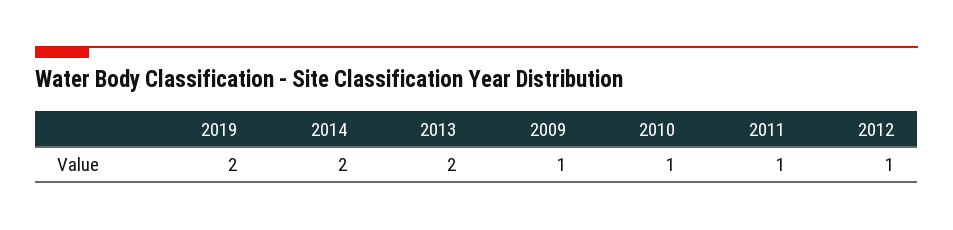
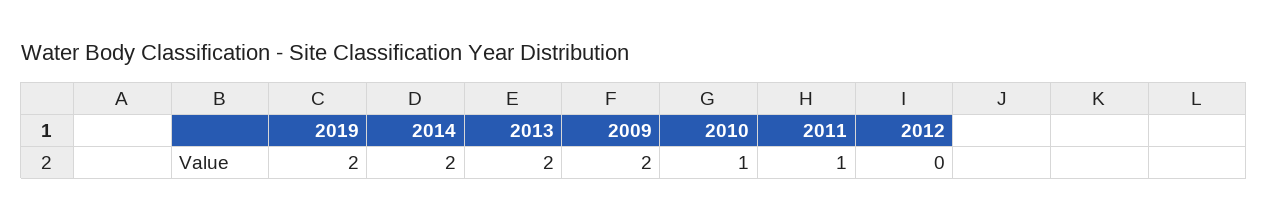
2009: 1 -> 2
2012: 1 -> 0

